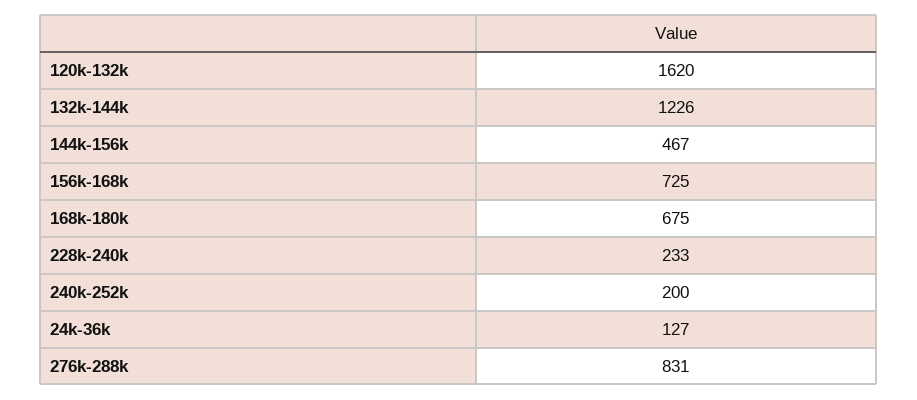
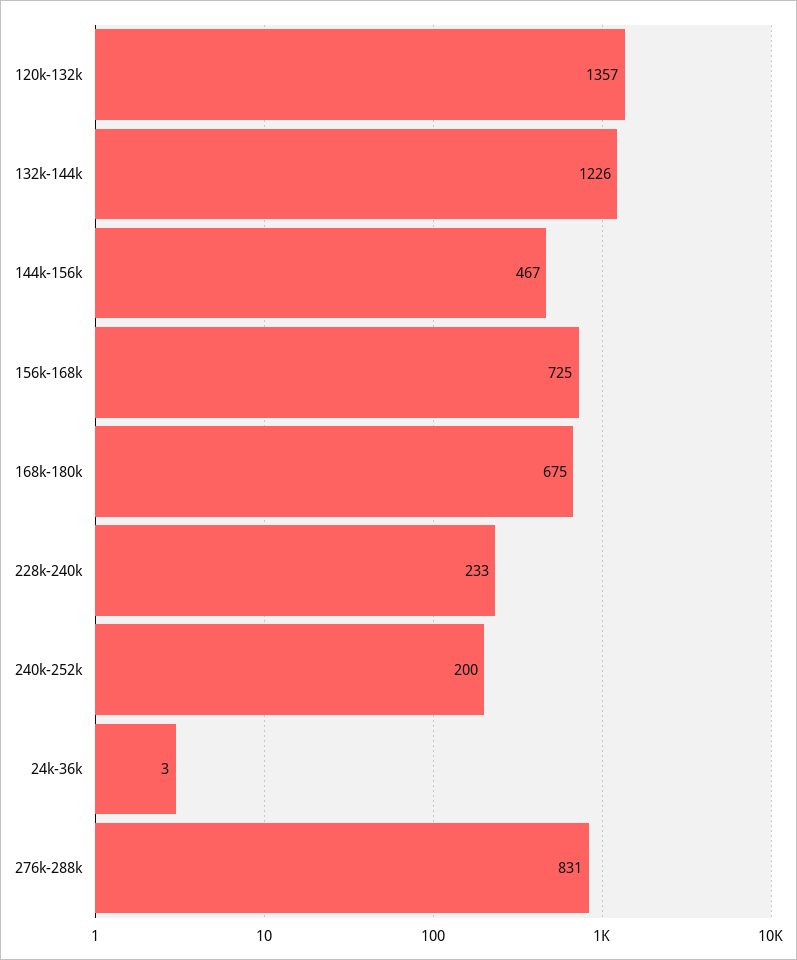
120k-132k: 1620 -> 1357
24k-36k: 127 -> 3

